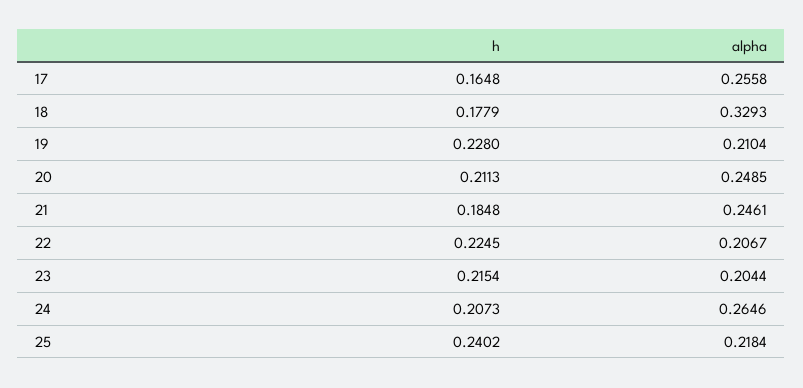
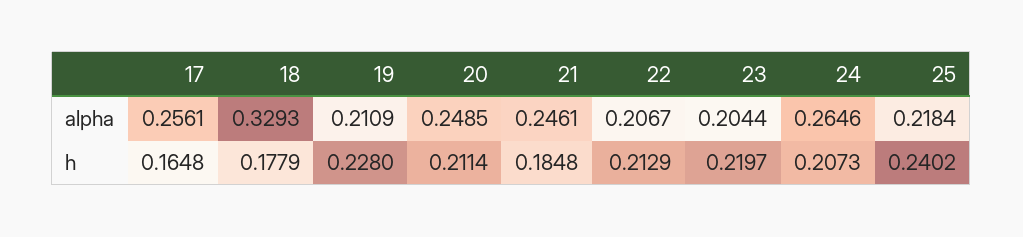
alpha, 17: 0.2558 -> 0.2561
alpha, 19: 0.2104 -> 0.2109
h, 20: 0.2113 -> 0.2114
h, 22: 0.2245 -> 0.2129
h, 23: 0.2154 -> 0.2197

